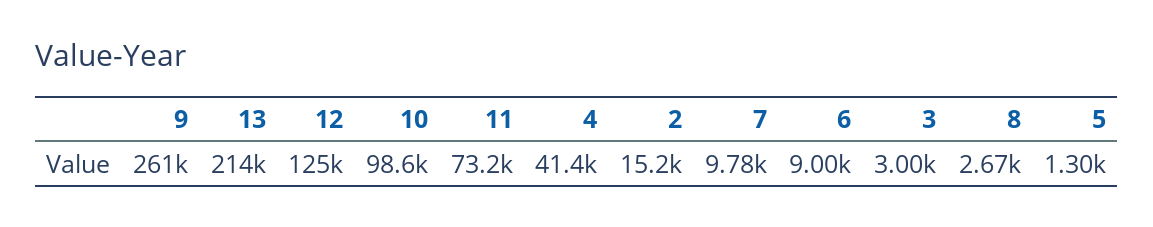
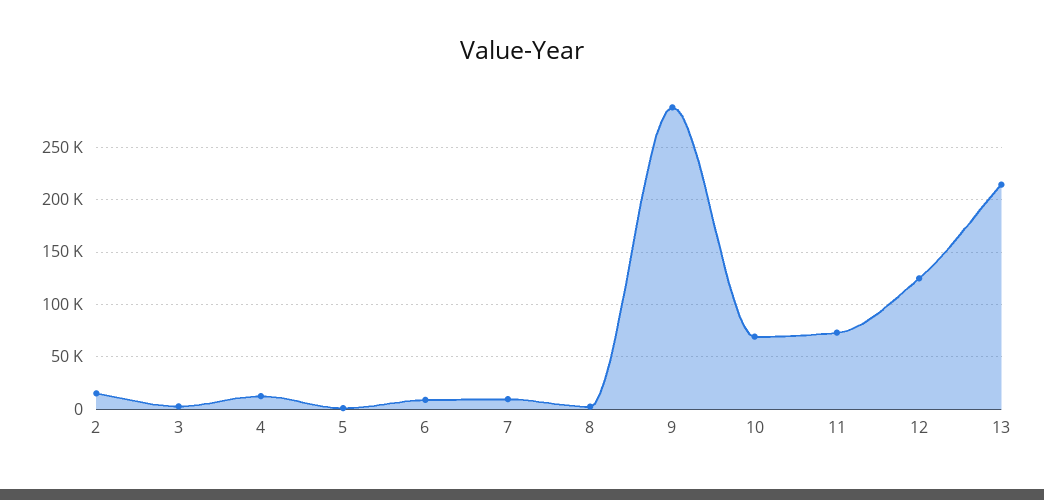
9: 261000 -> 290000
10: 98600 -> 70000
4: 41400 -> 10000

